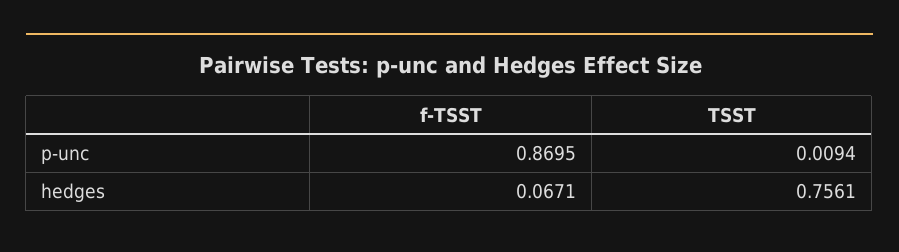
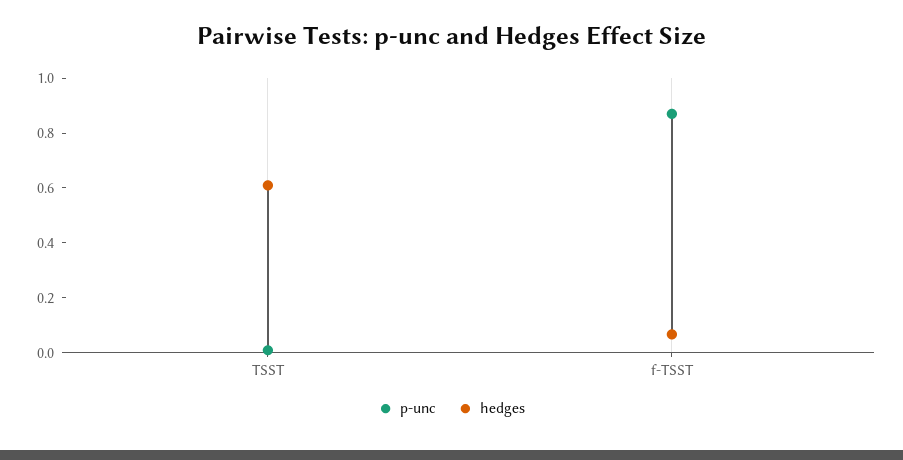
hedges, TSST: 0.7561 -> 0.6

